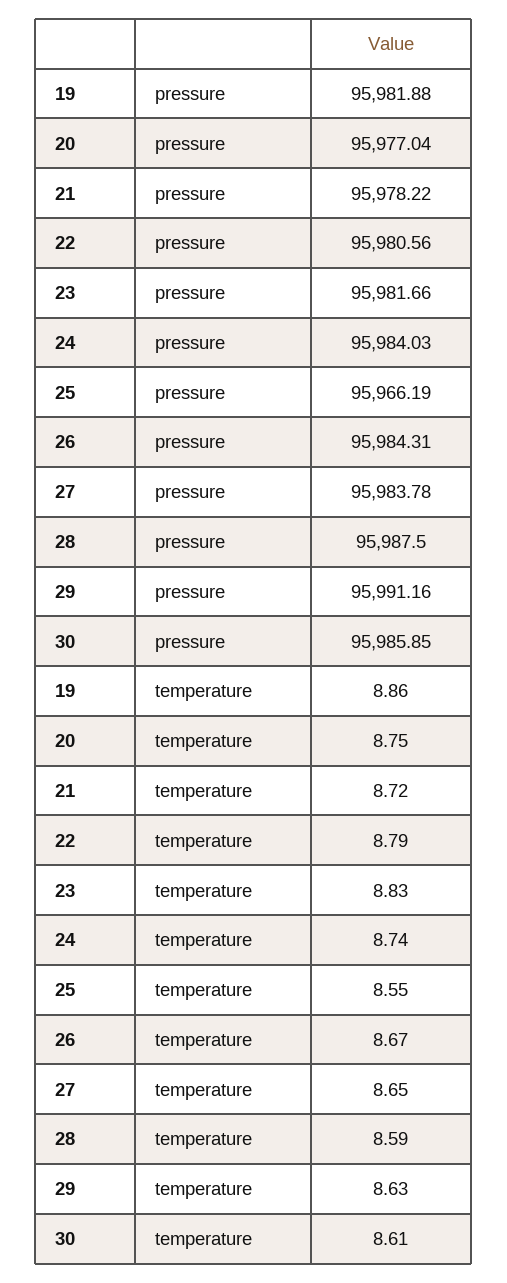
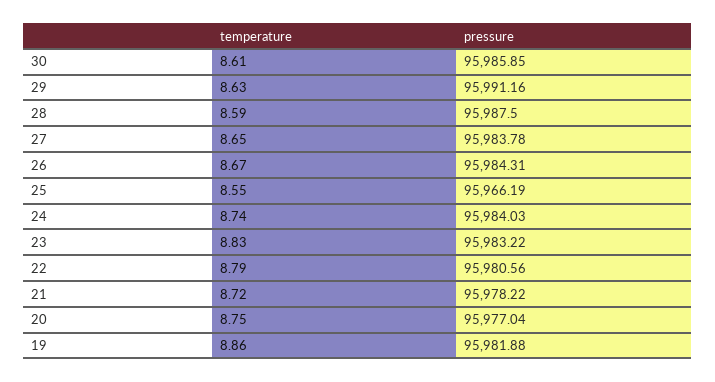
23, pressure: 95981.66 -> 95983.22

